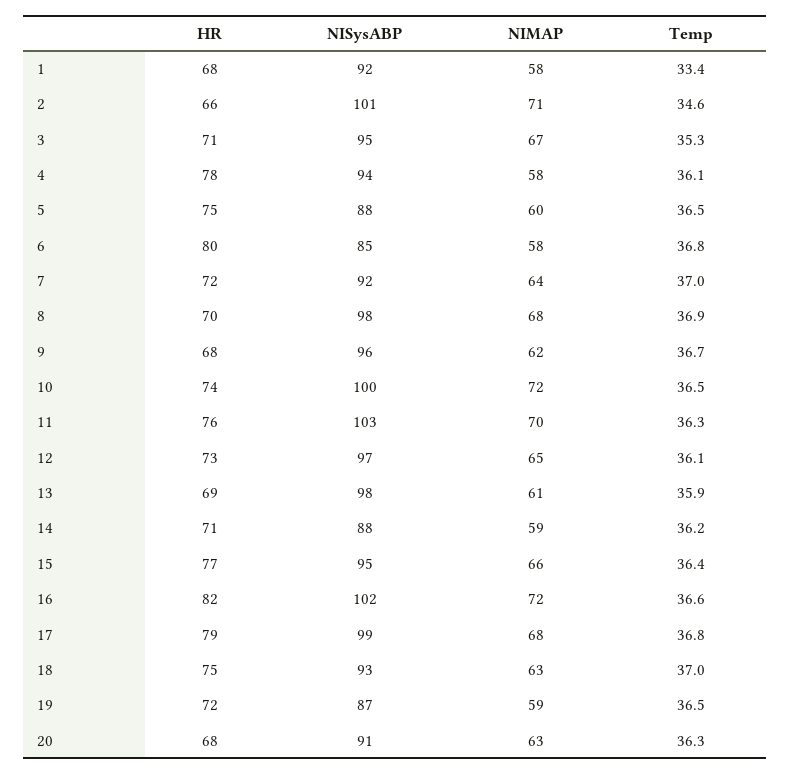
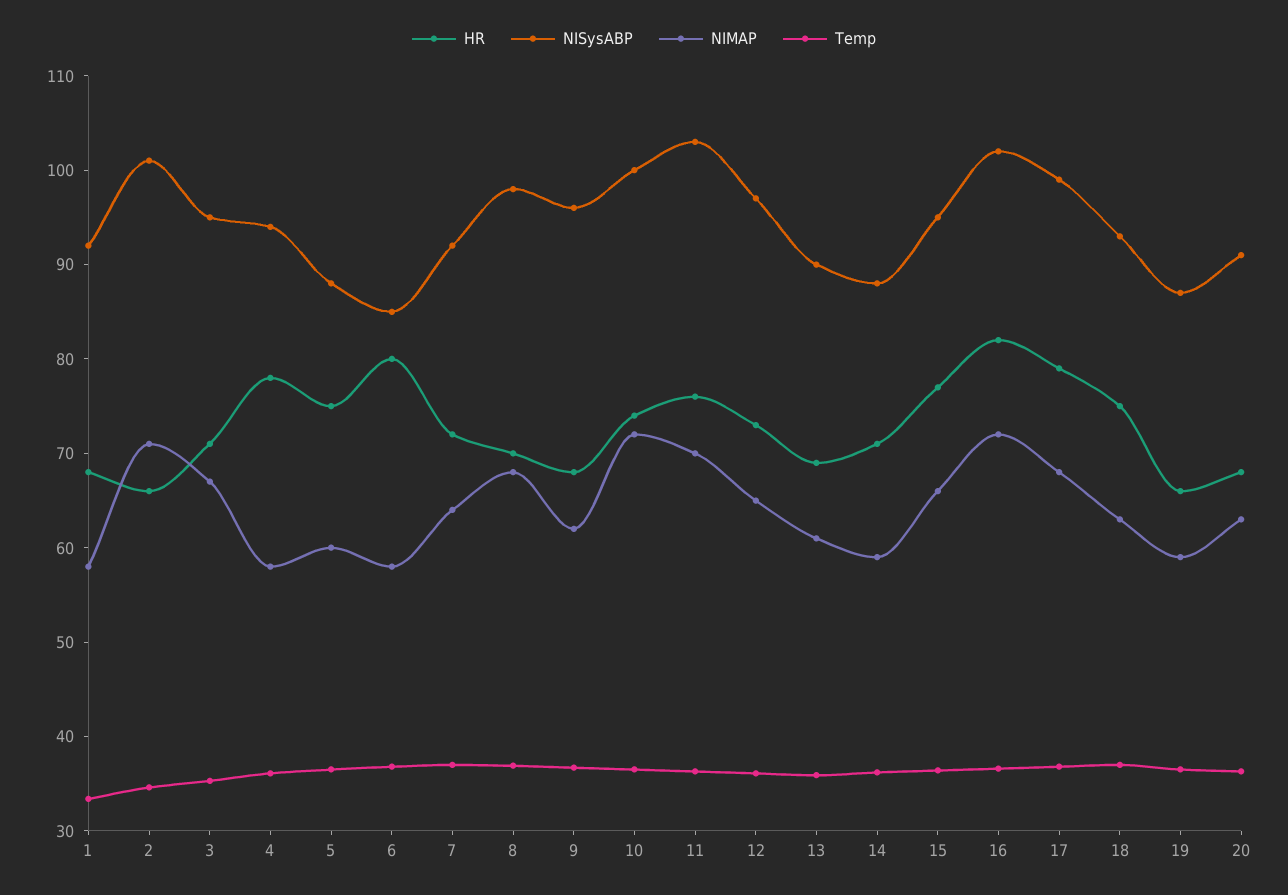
NISysABP, 13: 98 -> 90
HR, 19: 72 -> 66

